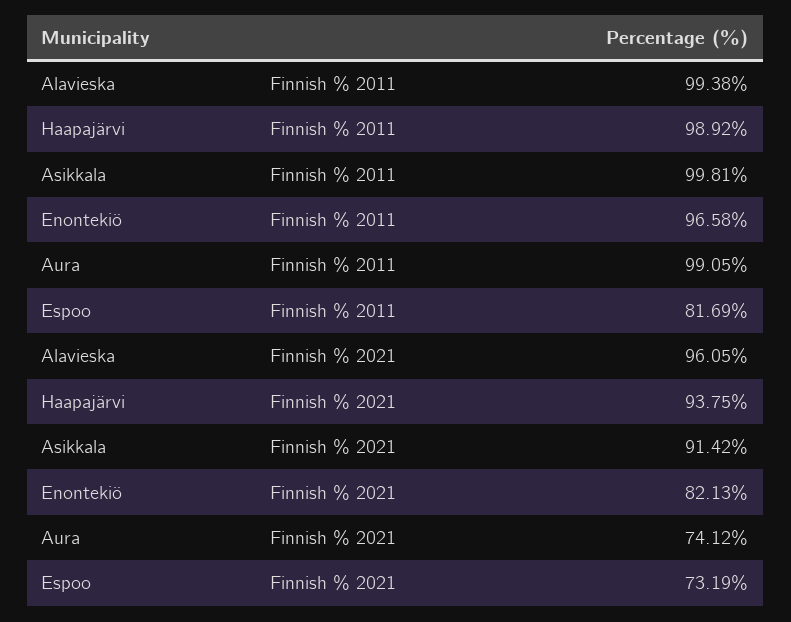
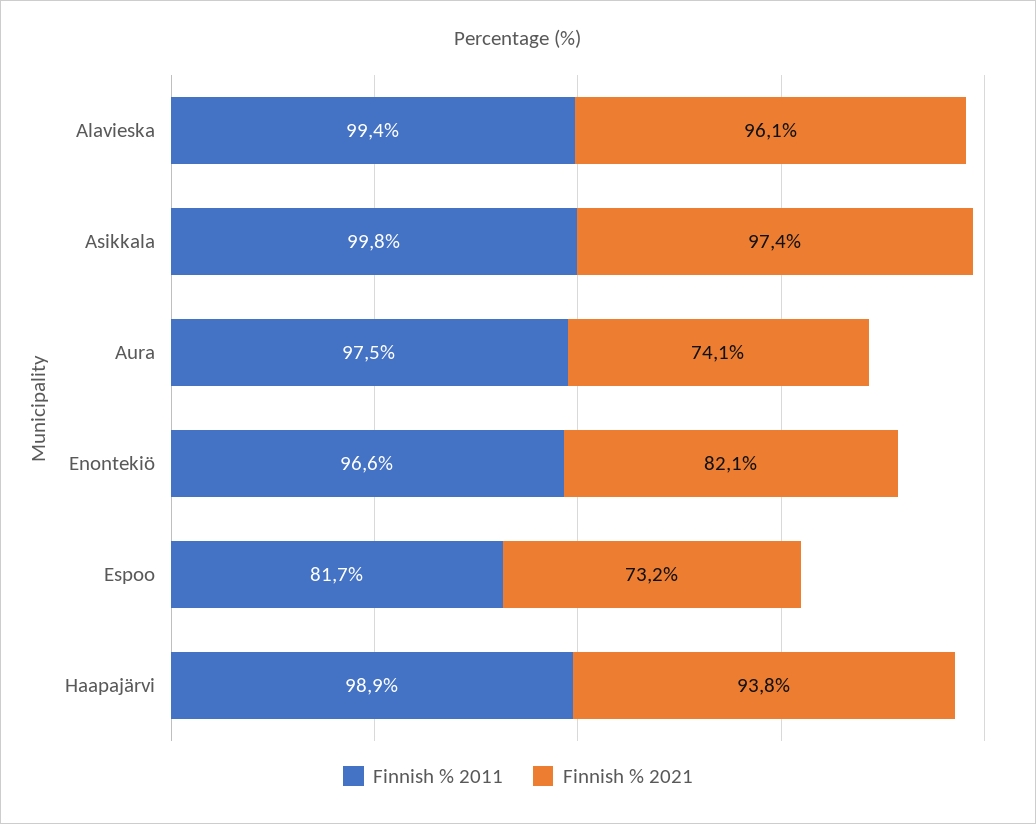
Finnish % 2011, Aura: 99.05 -> 97.5
Finnish % 2021, Asikkala: 91.42 -> 97.4

